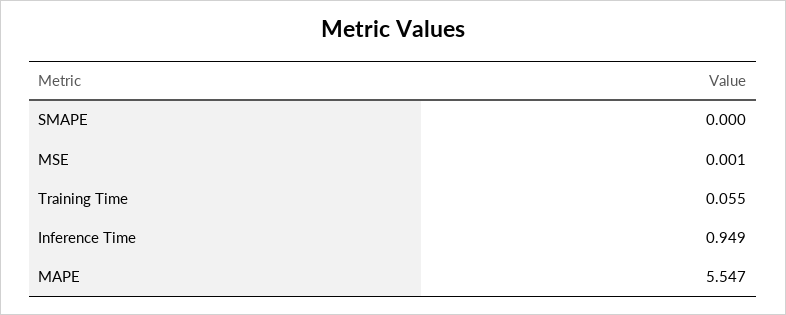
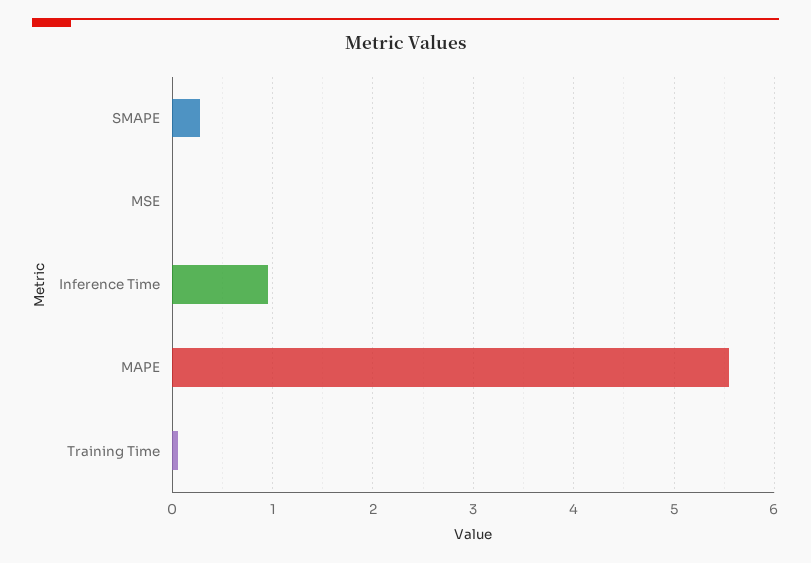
SMAPE: 0 -> 0.3

